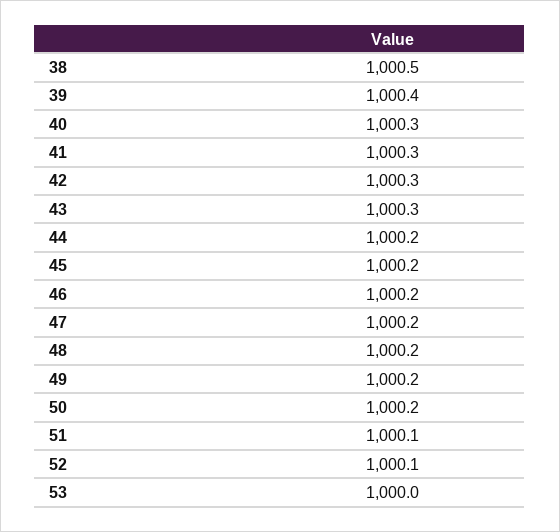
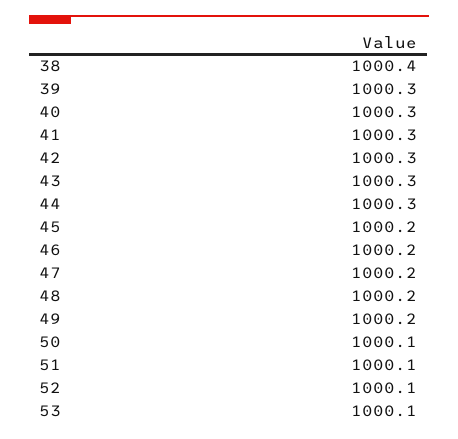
38: 1000.5 -> 1000.4
39: 1000.4 -> 1000.3
44: 1000.2 -> 1000.3
50: 1000.2 -> 1000.1
53: 1000 -> 1000.1

